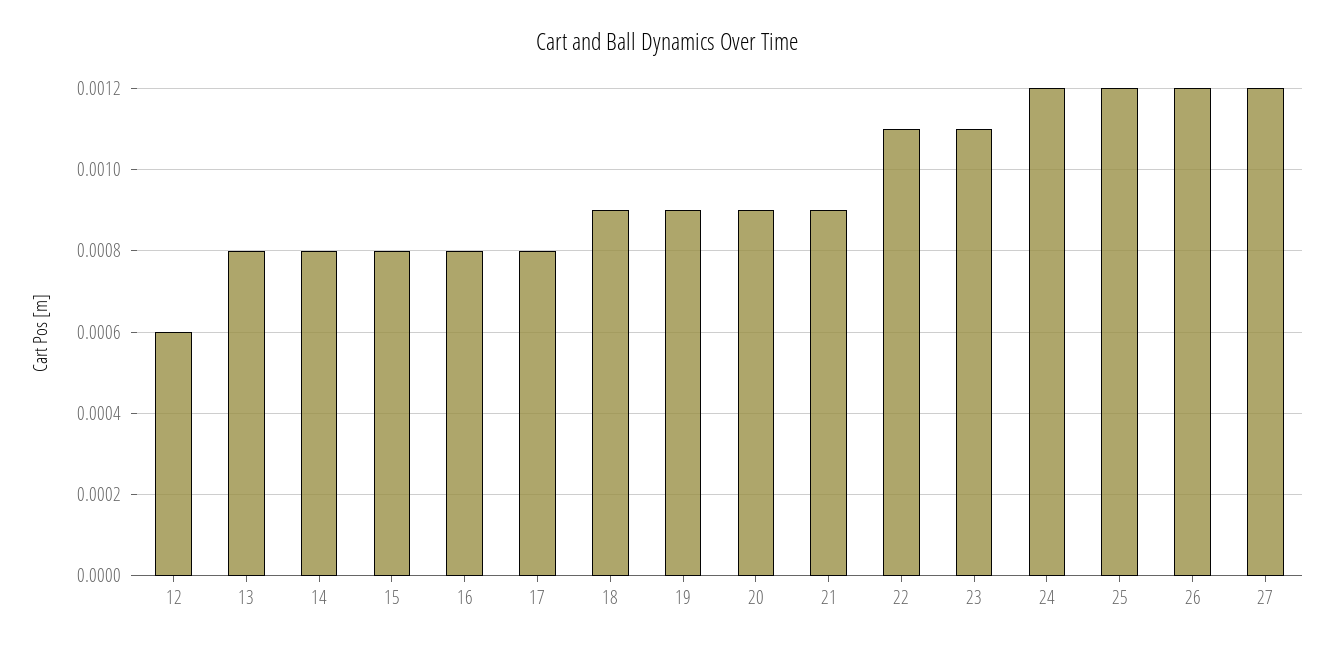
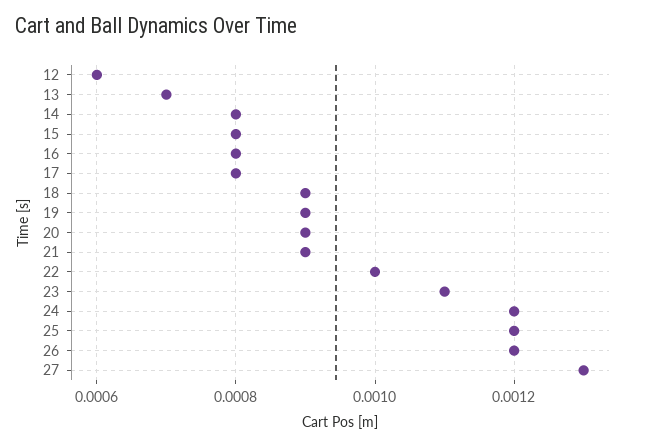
13: 0.0008 -> 0.0007
22: 0.0011 -> 0.001
27: 0.0012 -> 0.0013

